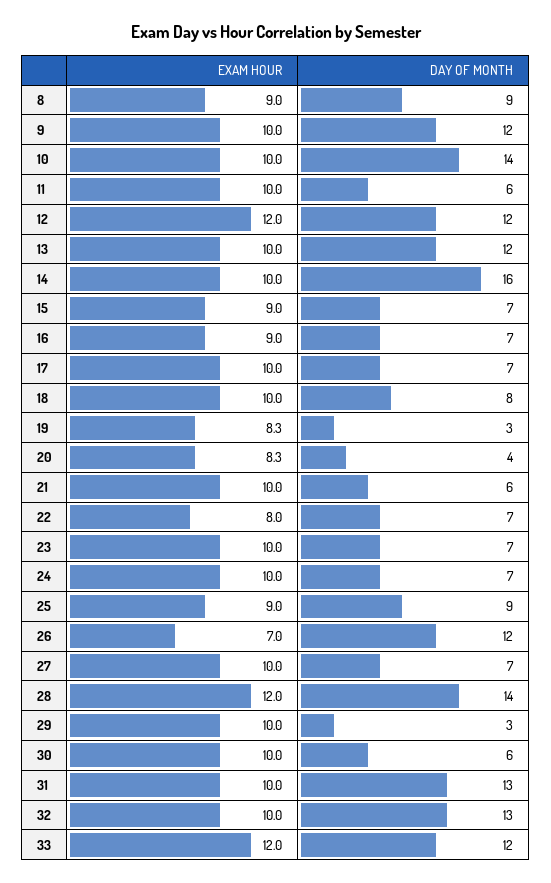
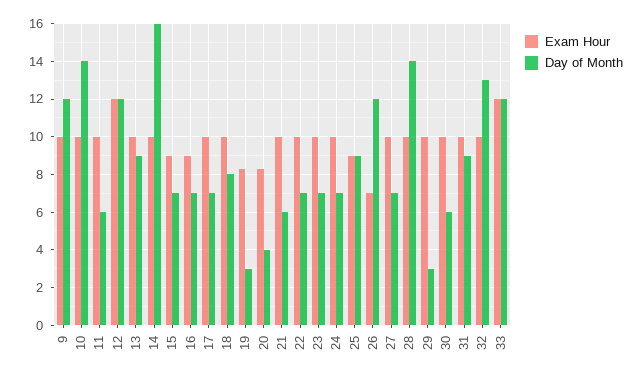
EXAM HOUR, 8: 9 -> none
DAY OF MONTH, 8: 9 -> none
DAY OF MONTH, 13: 12 -> 9
EXAM HOUR, 22: 8 -> 10
EXAM HOUR, 28: 12 -> 10
DAY OF MONTH, 31: 13 -> 9

